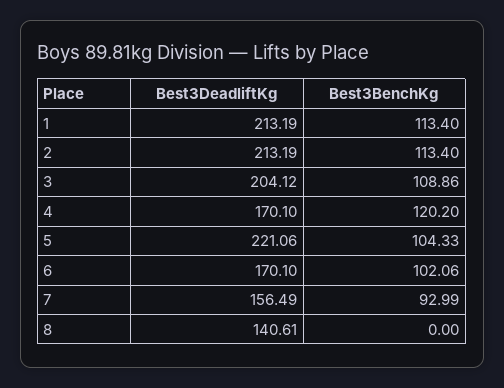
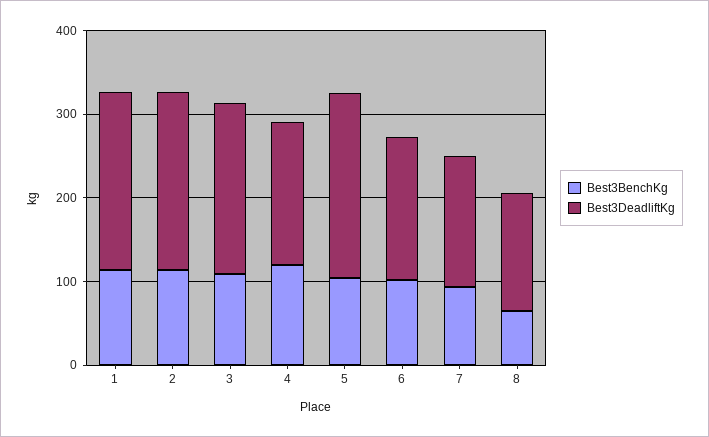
Best3BenchKg, 8: 0 -> 60

